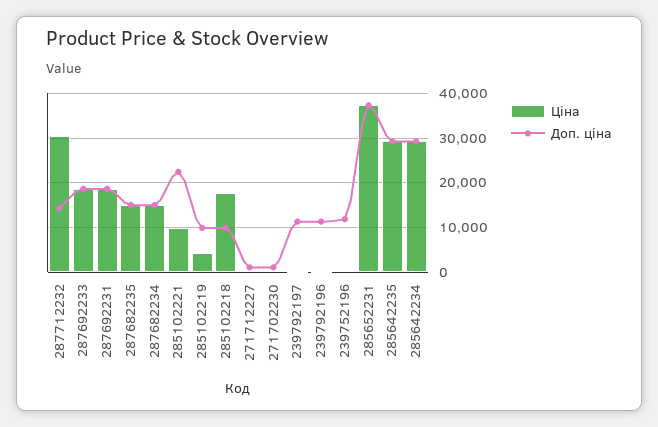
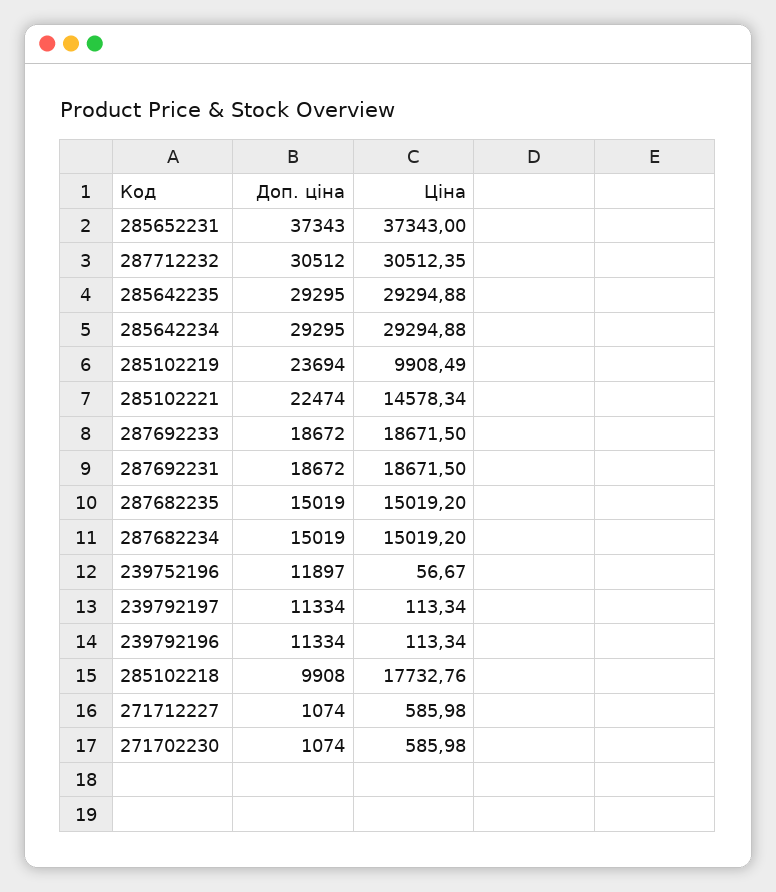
Доп. ціна, 287712232: 14000 -> 30512
Ціна, 285102221: 10000 -> 14578.34
Ціна, 285102219: 4000 -> 9908.49
Доп. ціна, 285102219: 10000 -> 23694

